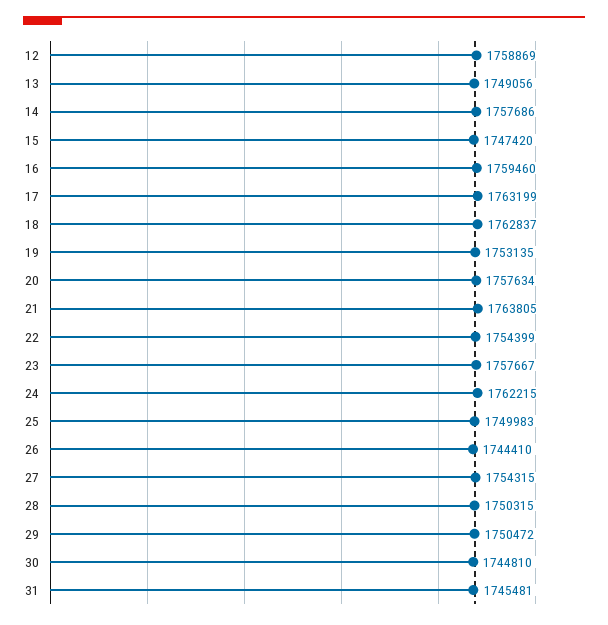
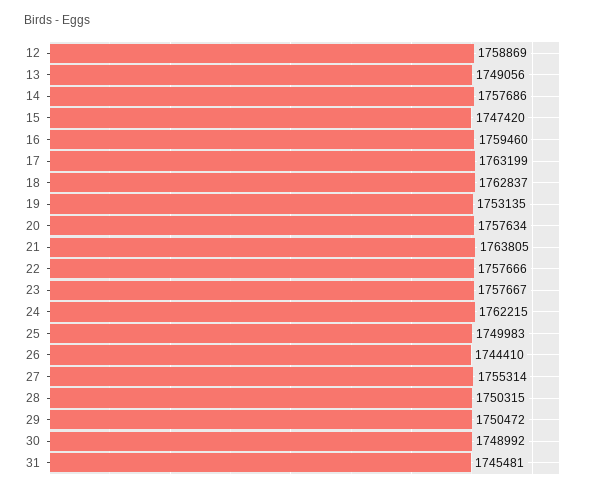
22: 1754399 -> 1757666
27: 1754315 -> 1755314
30: 1744810 -> 1748992

